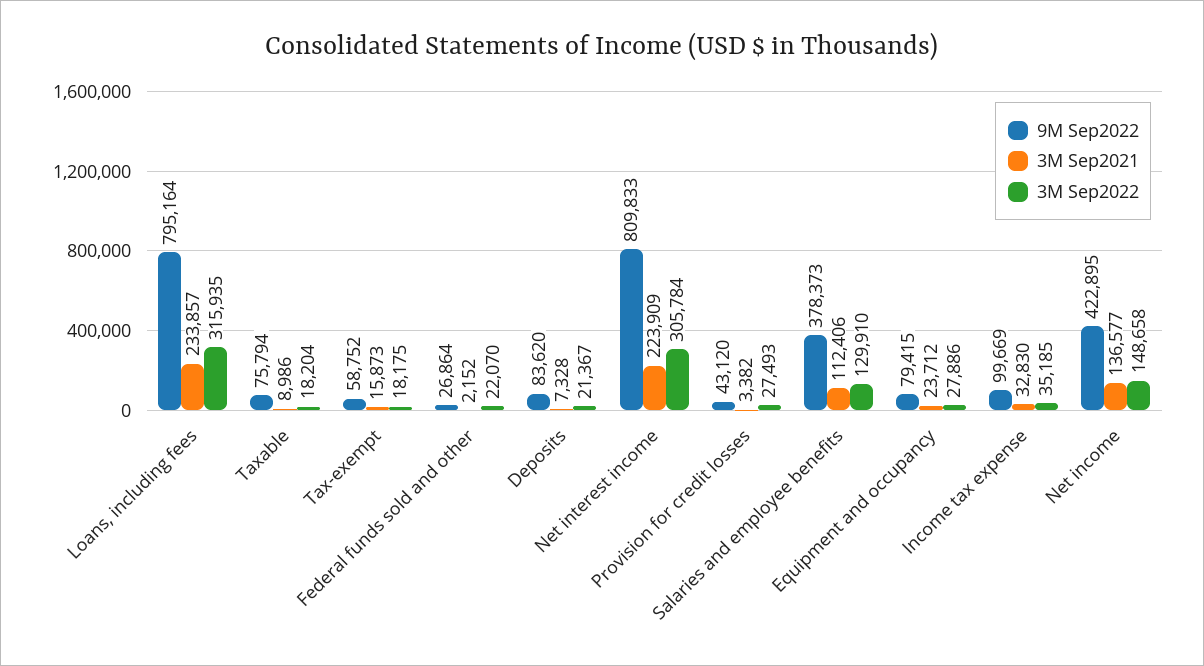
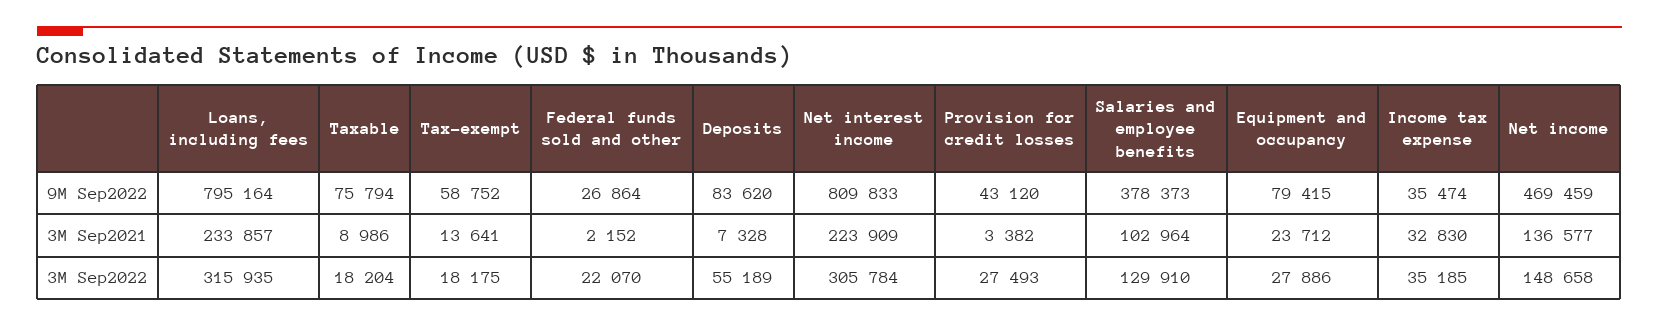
3M Sep2021, Tax-exempt: 15873 -> 13641
3M Sep2022, Deposits: 21367 -> 55189
3M Sep2021, Salaries and employee benefits: 112406 -> 102964
9M Sep2022, Income tax expense: 99669 -> 35474
9M Sep2022, Net income: 422895 -> 469459

